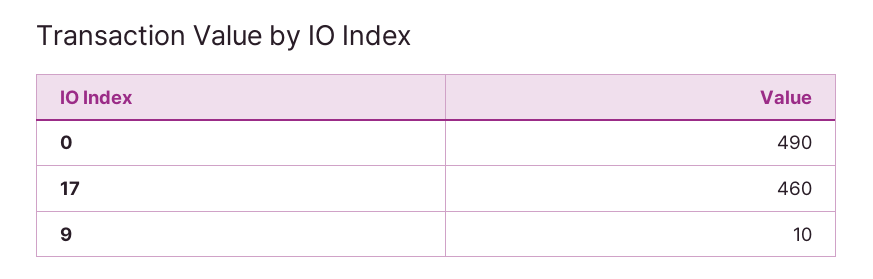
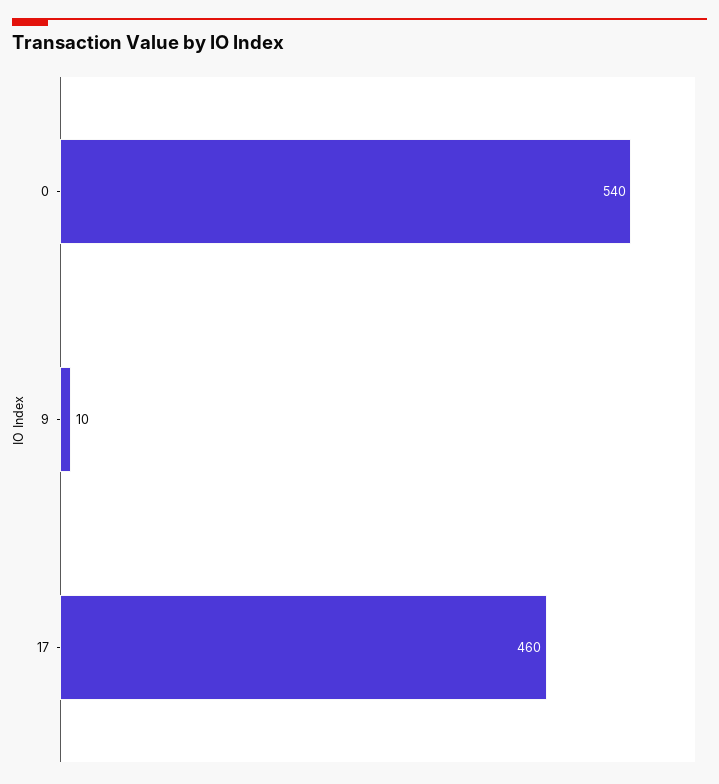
0: 490 -> 540

